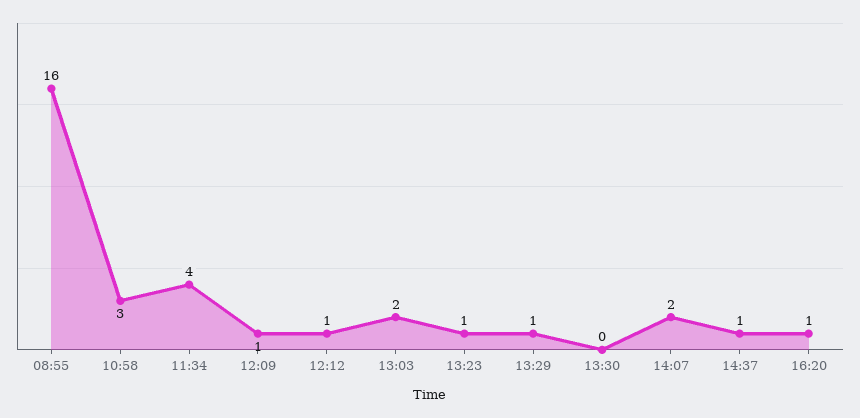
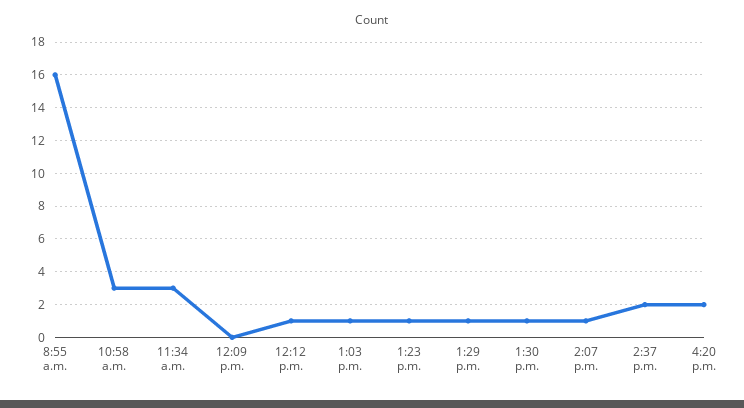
11:34: 4 -> 3
12:09: 1 -> 0
13:03: 2 -> 1
13:30: 0 -> 1
14:07: 2 -> 1
14:37: 1 -> 2
16:20: 1 -> 2

